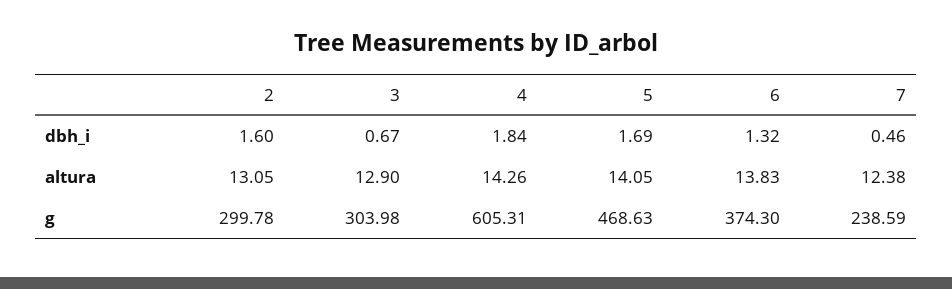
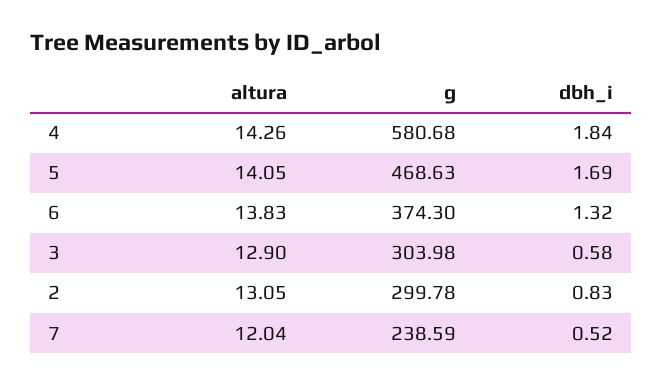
2, dbh_i: 1.6 -> 0.83
3, dbh_i: 0.67 -> 0.58
7, dbh_i: 0.46 -> 0.52
7, altura: 12.38 -> 12.04
4, g: 605.31 -> 580.68

